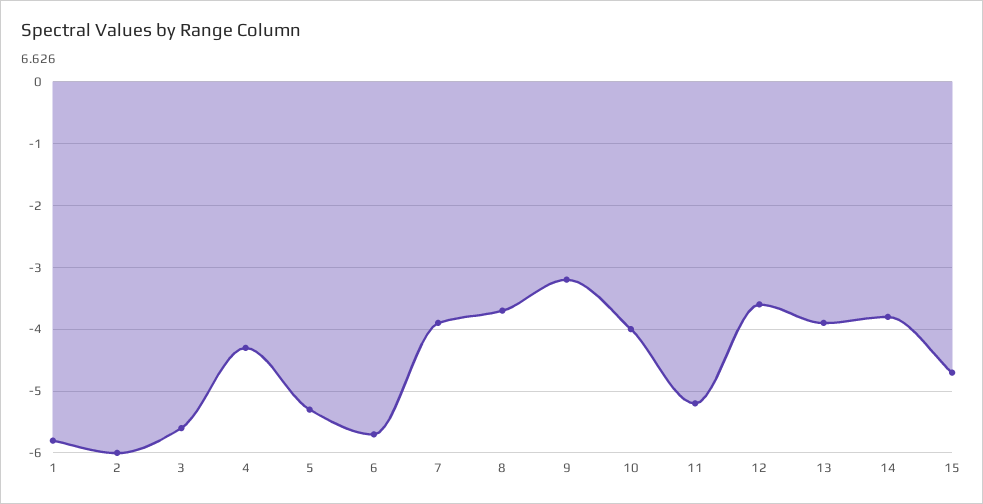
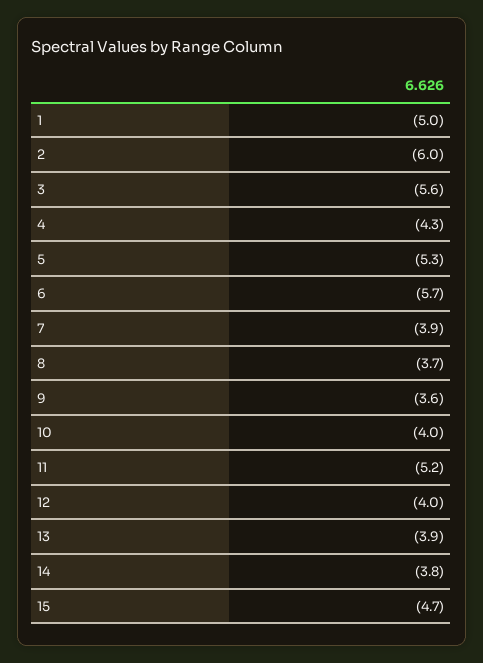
1: -5.8 -> -5
9: -3.2 -> -3.6
12: -3.6 -> -4

